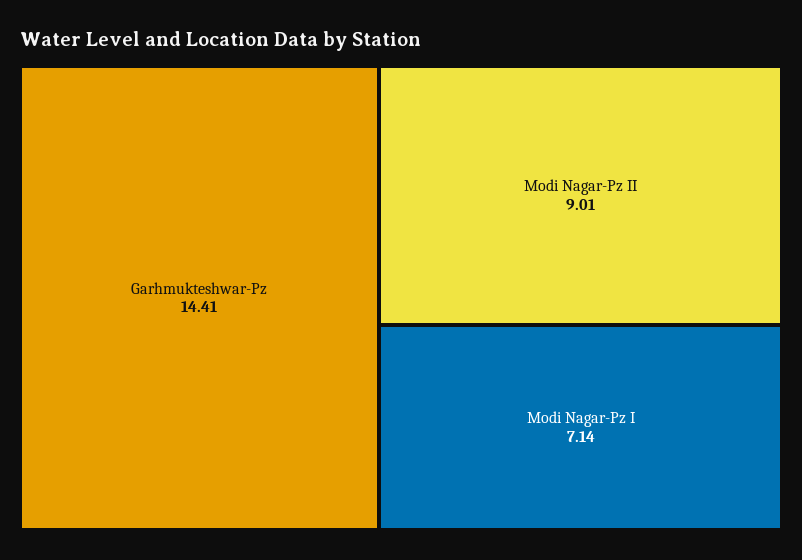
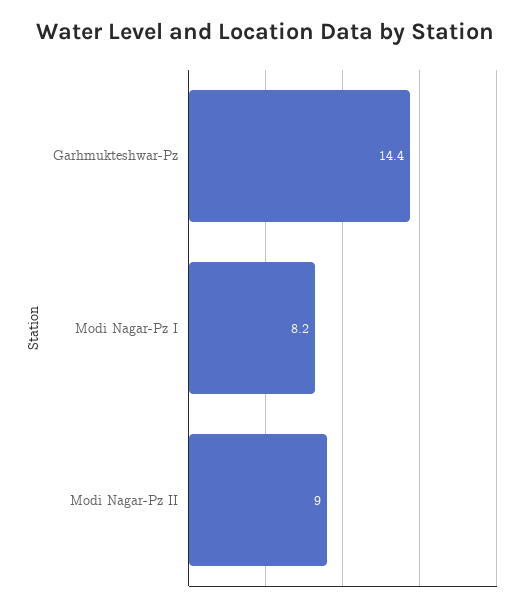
Modi Nagar-Pz I: 7.14 -> 8.2

